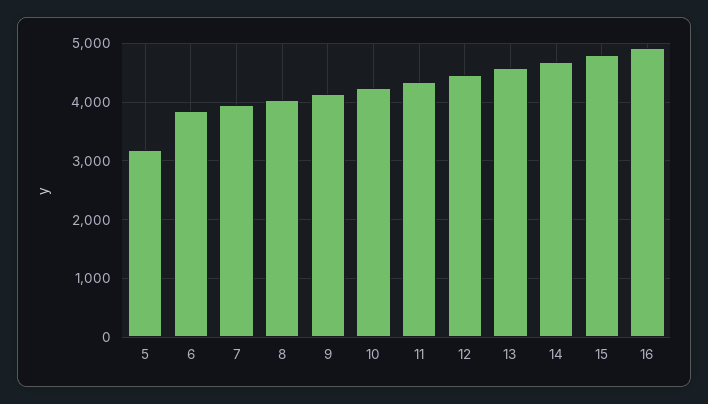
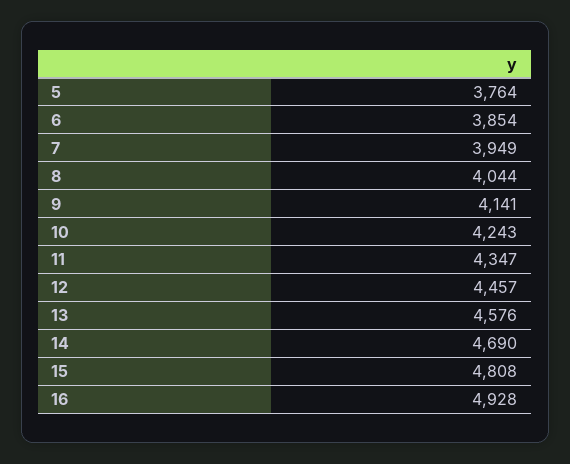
5: 3200 -> 3764

